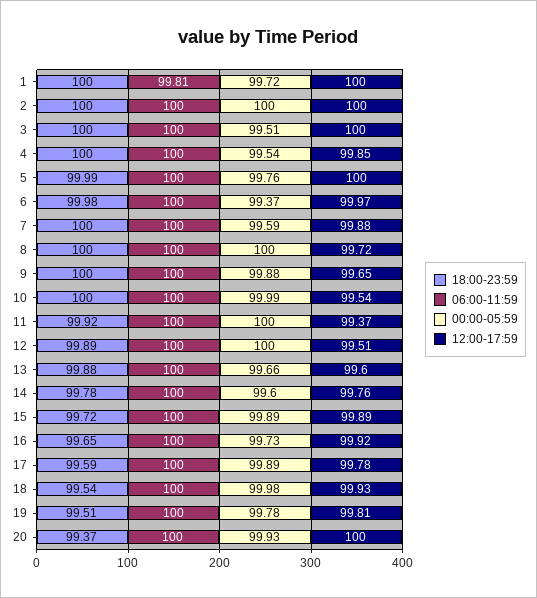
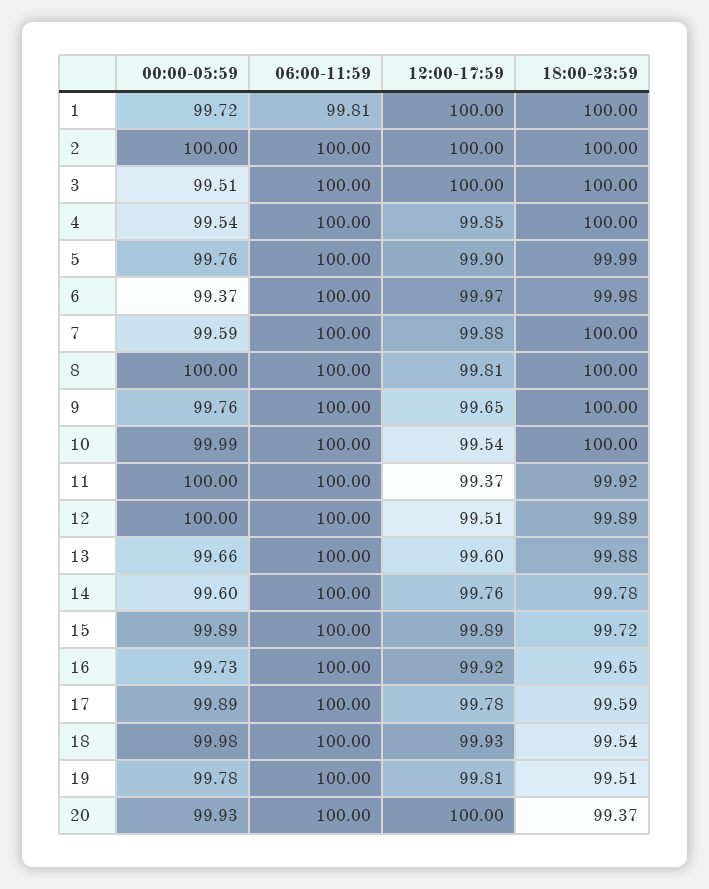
12:00-17:59, 5: 100 -> 99.9
12:00-17:59, 8: 99.72 -> 99.81
00:00-05:59, 9: 99.88 -> 99.76

